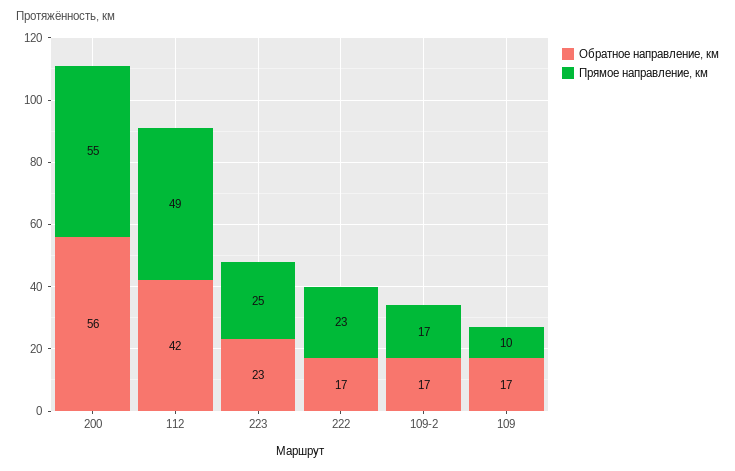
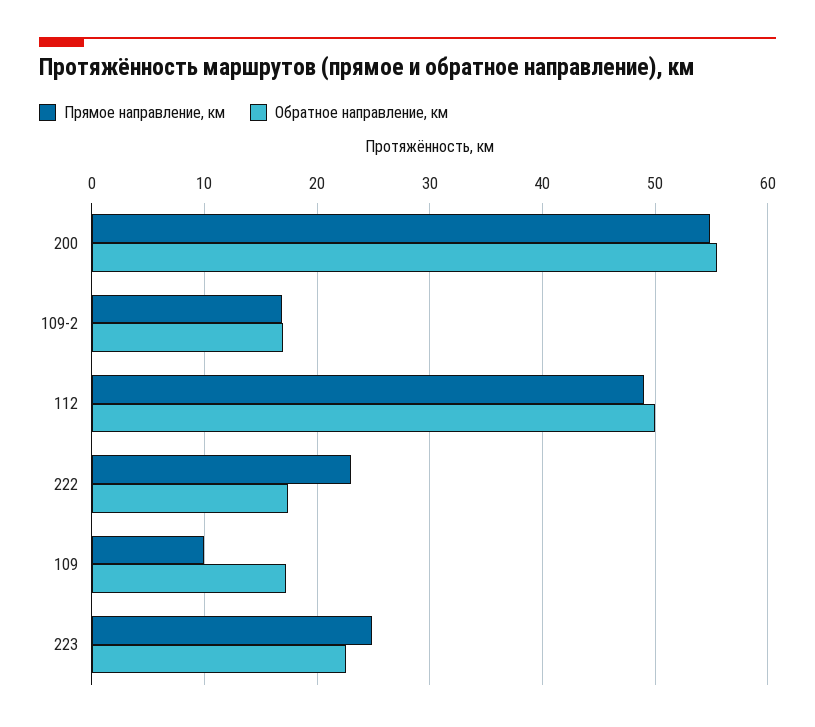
Обратное направление, км, 112: 42 -> 50

